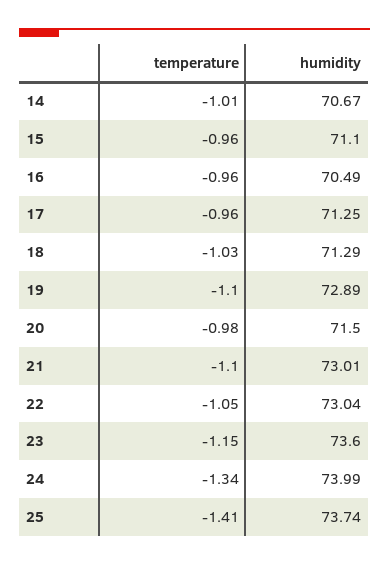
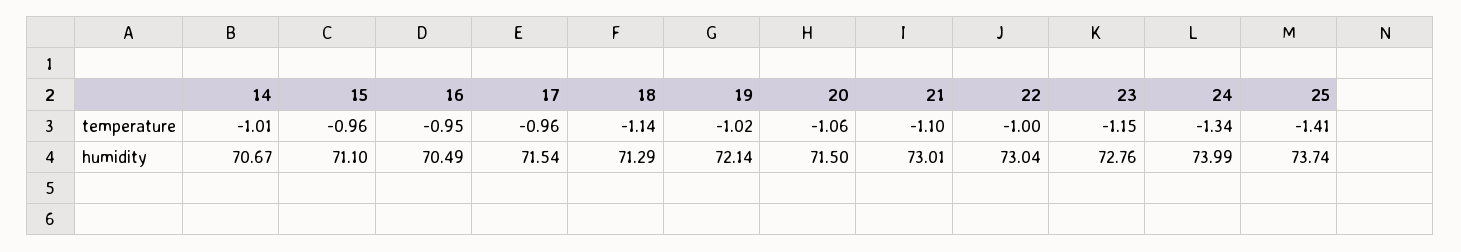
temperature, 16: -0.96 -> -0.95
humidity, 17: 71.25 -> 71.54
temperature, 18: -1.03 -> -1.14
temperature, 19: -1.1 -> -1.02
humidity, 19: 72.89 -> 72.14
temperature, 20: -0.98 -> -1.06
temperature, 22: -1.05 -> -1
humidity, 23: 73.6 -> 72.76

